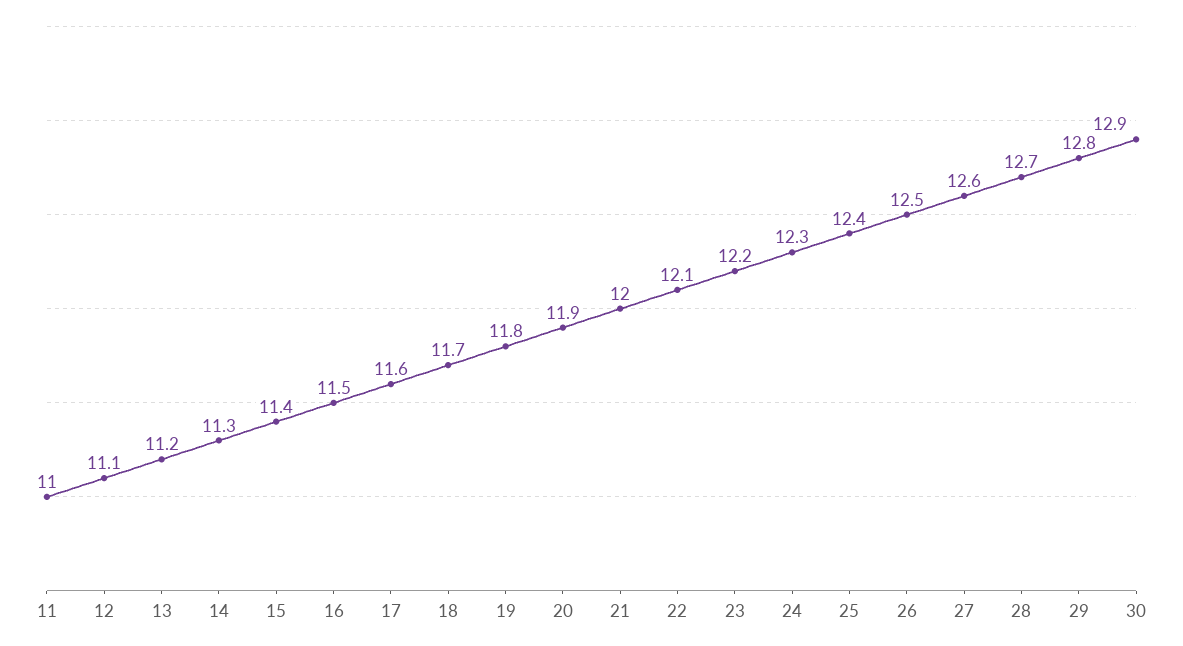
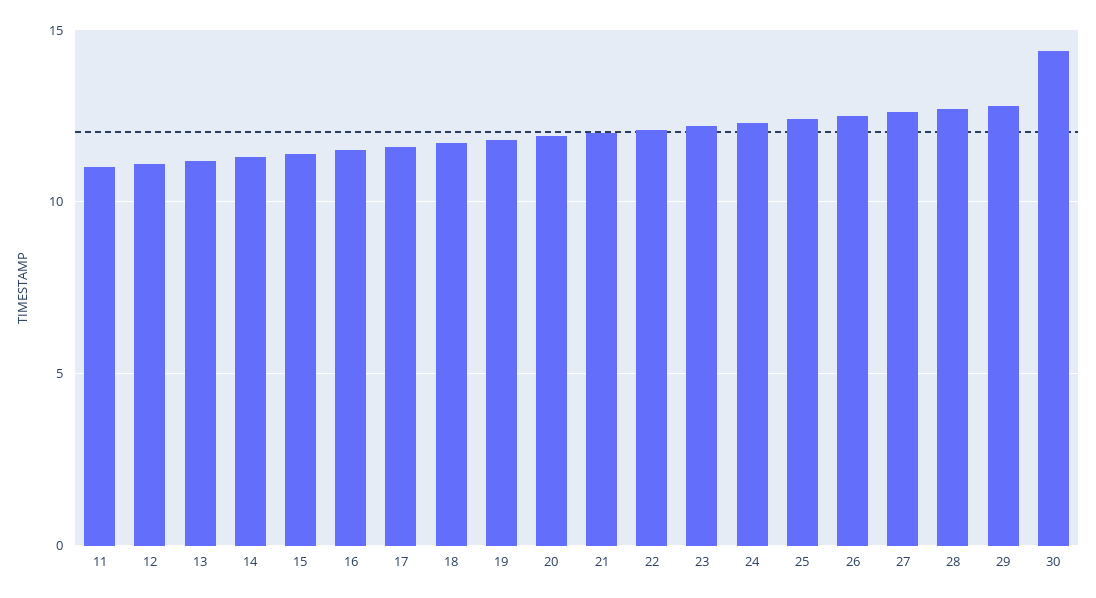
30: 12.9 -> 14.5

